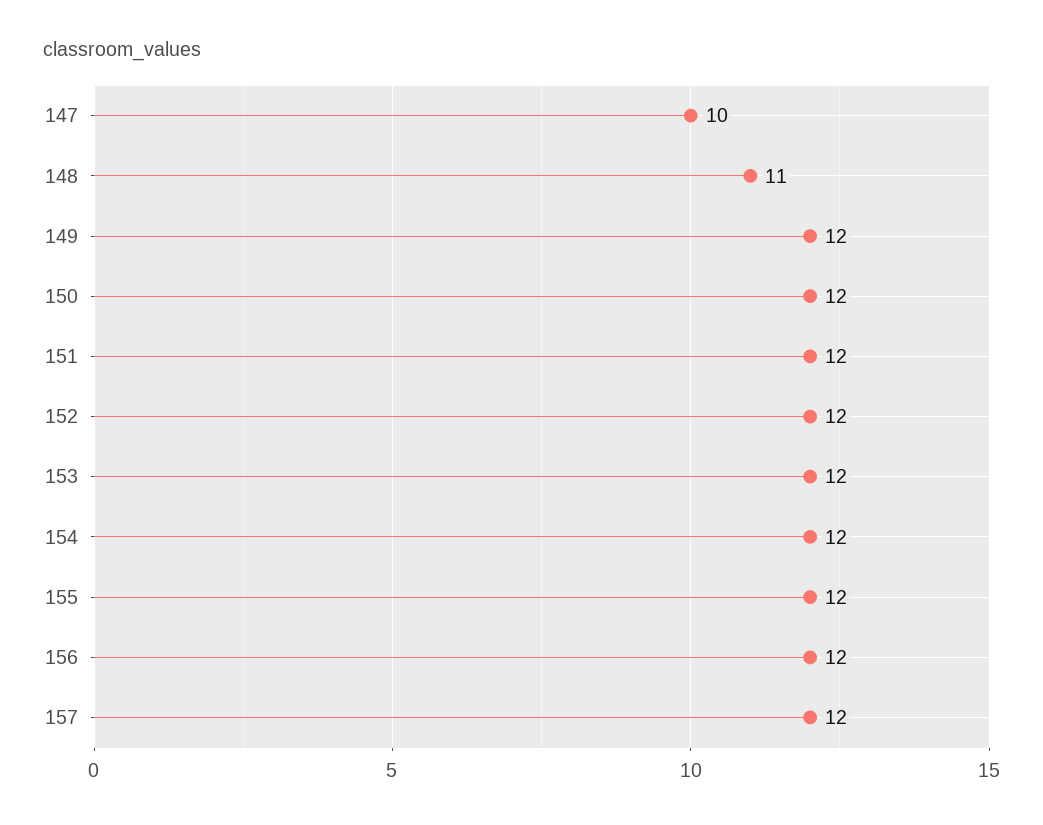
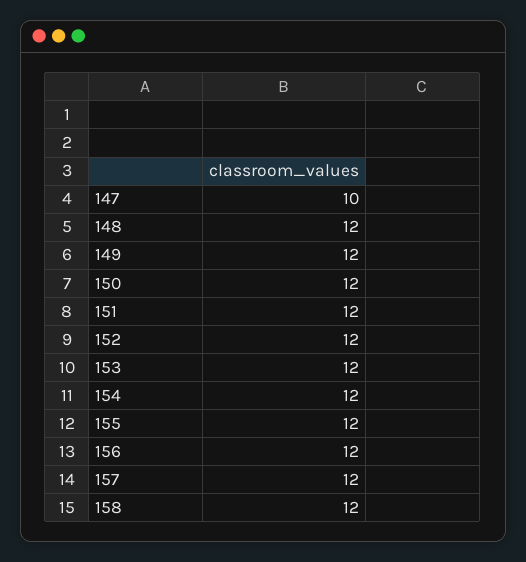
148: 11 -> 12
158: none -> 12

